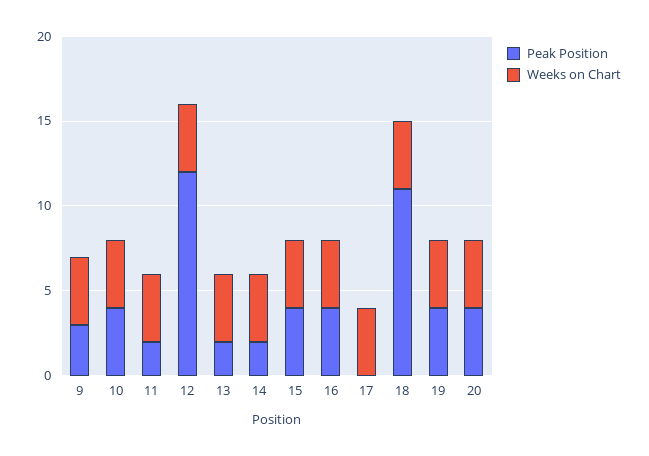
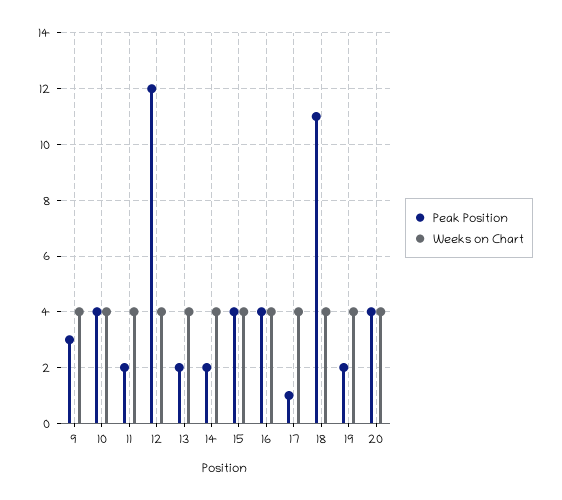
Peak Position, 17: 0 -> 1
Peak Position, 19: 4 -> 2

